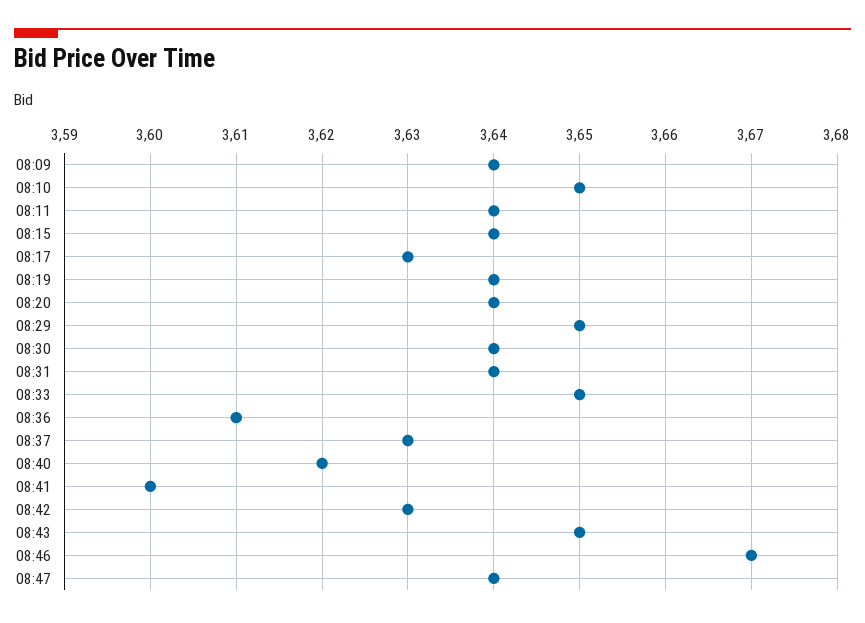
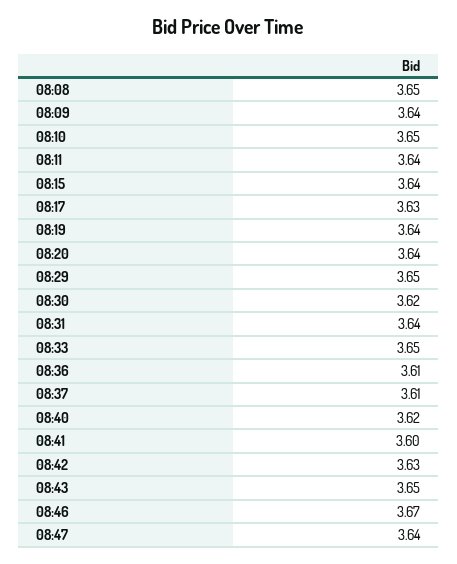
08:30: 3.64 -> 3.62
08:37: 3.63 -> 3.61
08:08: none -> 3.65

